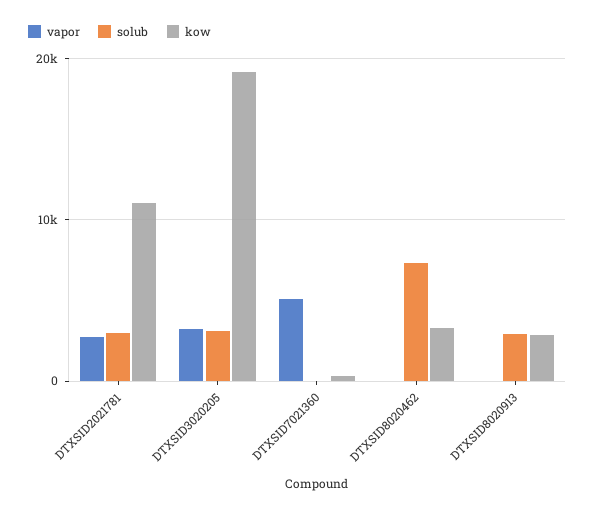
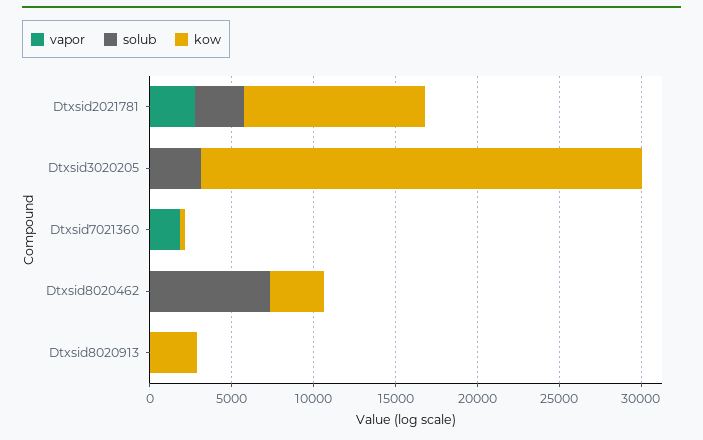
vapor, DTXSID3020205: 3000 -> 0
kow, DTXSID3020205: 19000 -> 27000
vapor, DTXSID7021360: 5000 -> 2000
solub, DTXSID8020913: 3000 -> 0

